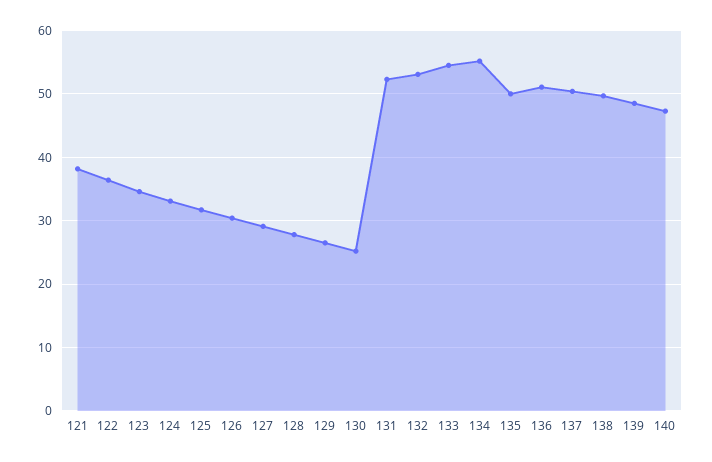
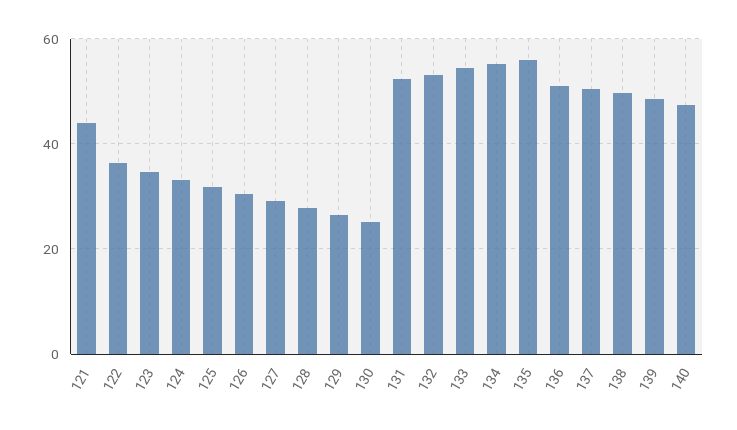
121: 38 -> 44
135: 50 -> 56

